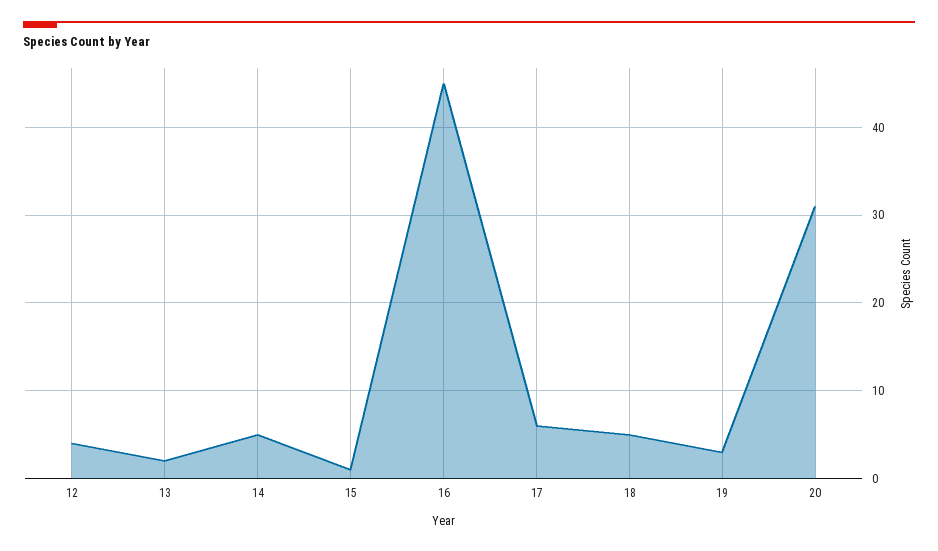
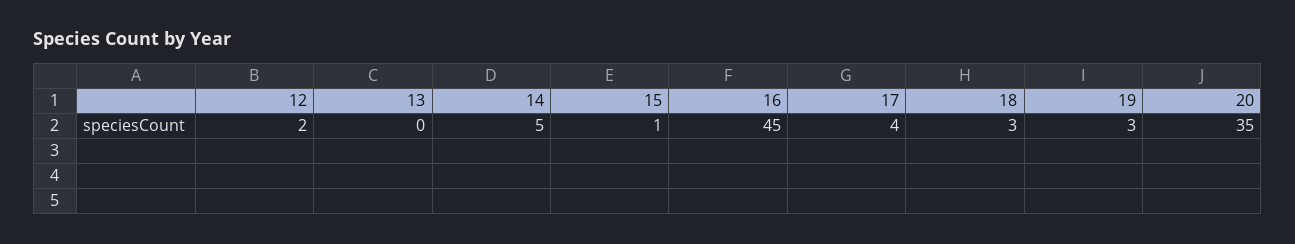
12: 4 -> 2
13: 2 -> 0
17: 6 -> 4
18: 5 -> 3
20: 31 -> 35

